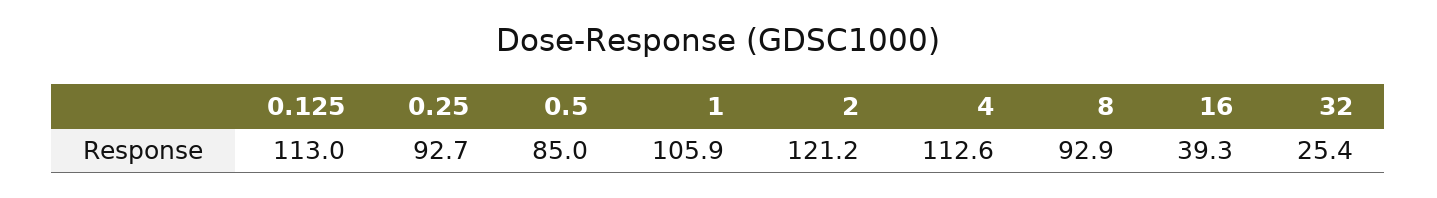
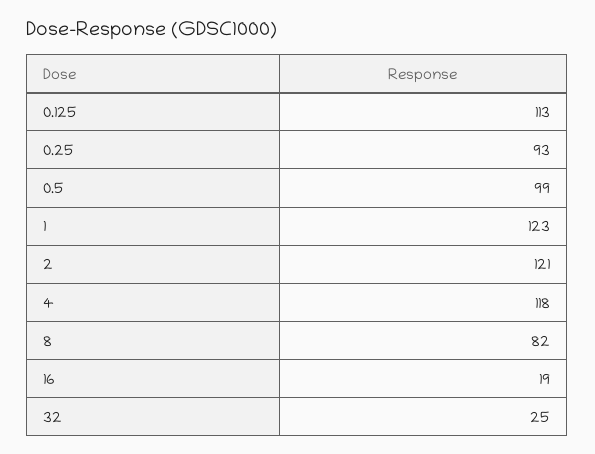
0.5: 85 -> 99
1: 105.9 -> 123
4: 112.6 -> 118
8: 92.9 -> 82
16: 39.3 -> 19

